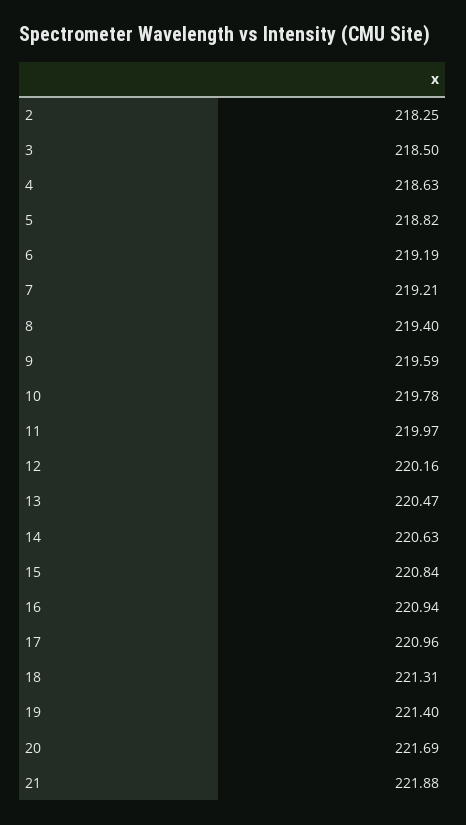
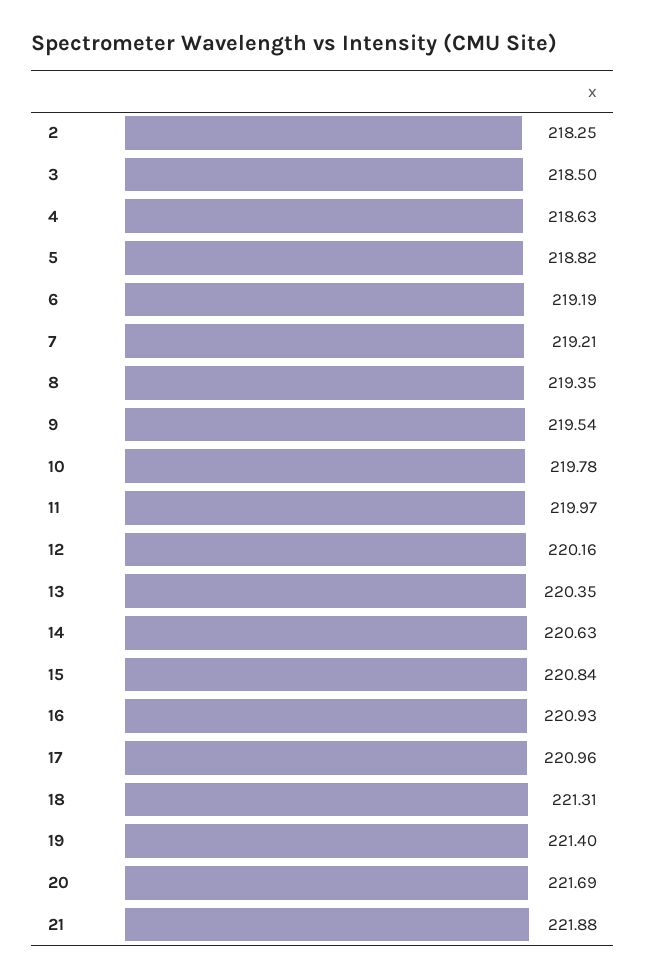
8: 219.4 -> 219.35
9: 219.59 -> 219.54
13: 220.47 -> 220.35
16: 220.94 -> 220.93

